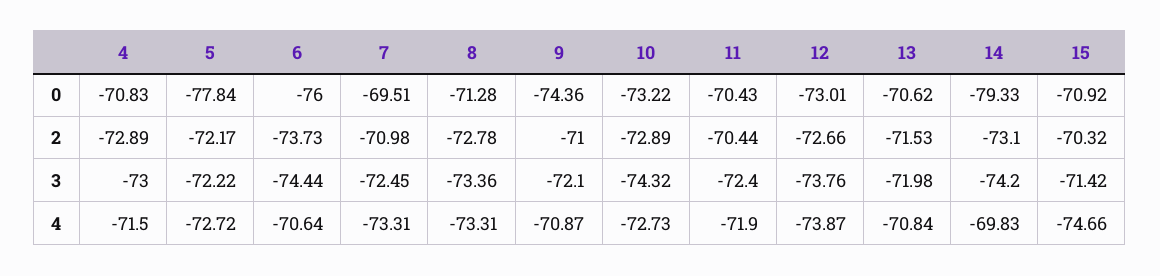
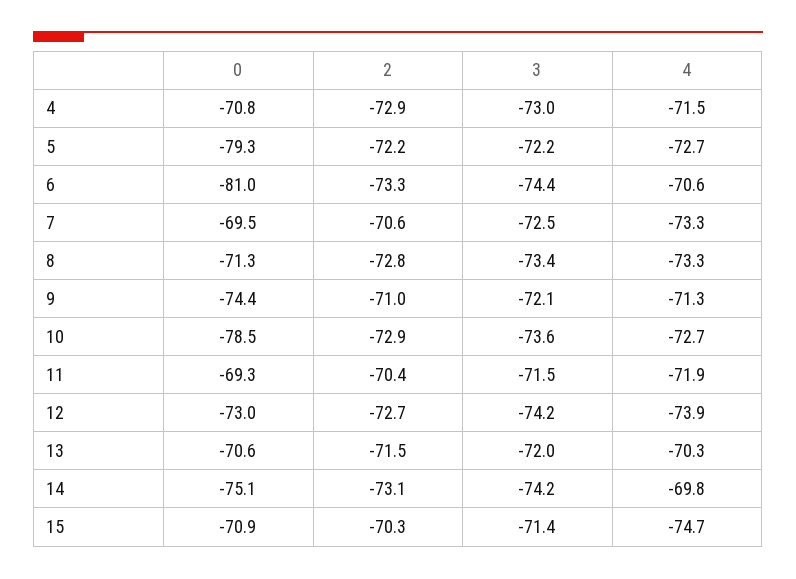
5, 0: -77.84 -> -79.3
6, 0: -76 -> -81
10, 0: -73.22 -> -78.5
11, 0: -70.43 -> -69.3
14, 0: -79.33 -> -75.1
6, 2: -73.73 -> -73.3
7, 2: -70.98 -> -70.6
10, 3: -74.32 -> -73.6
11, 3: -72.4 -> -71.5
12, 3: -73.76 -> -74.2
9, 4: -70.87 -> -71.3
13, 4: -70.84 -> -70.3

